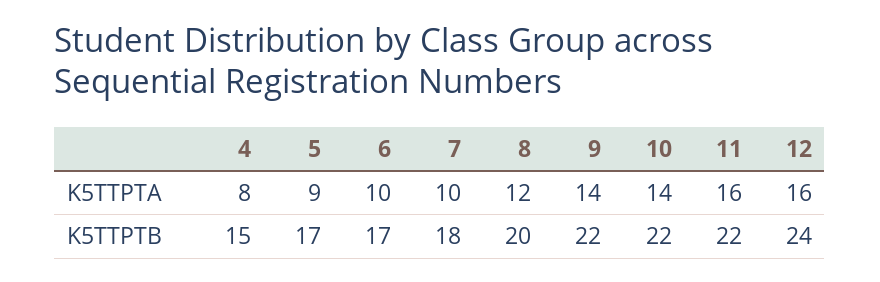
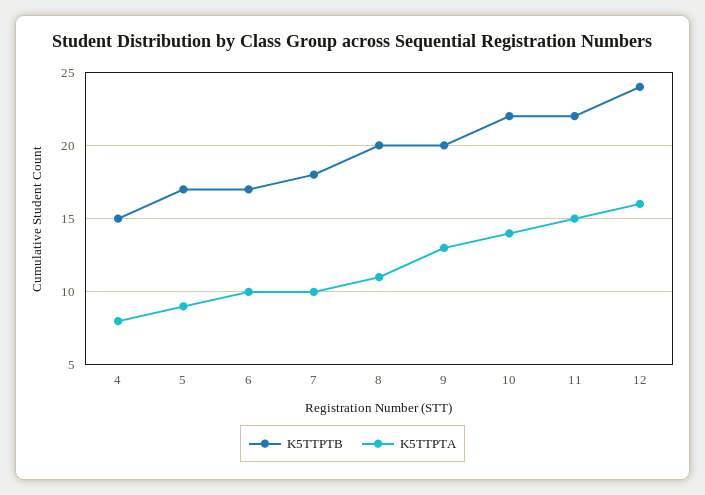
K5TTPTA, 8: 12 -> 11
K5TTPTA, 9: 14 -> 13
K5TTPTA, 11: 16 -> 15
K5TTPTB, 9: 22 -> 20

